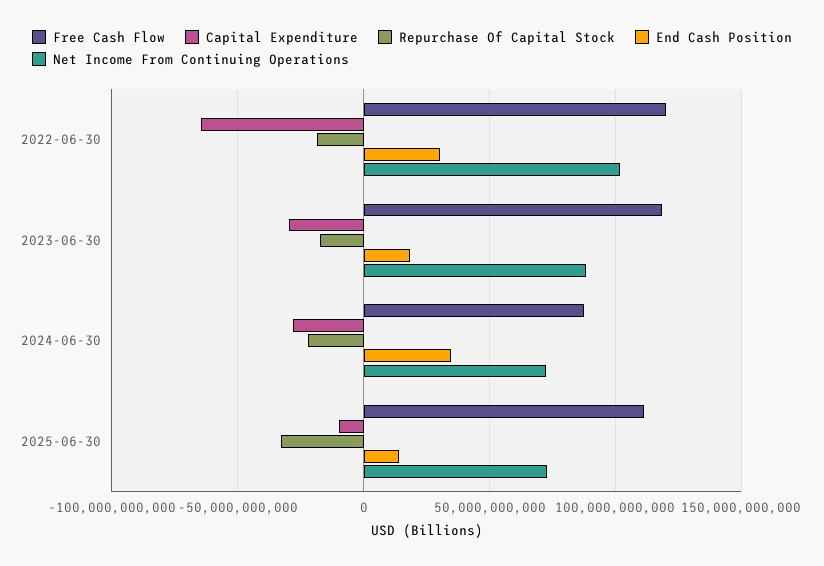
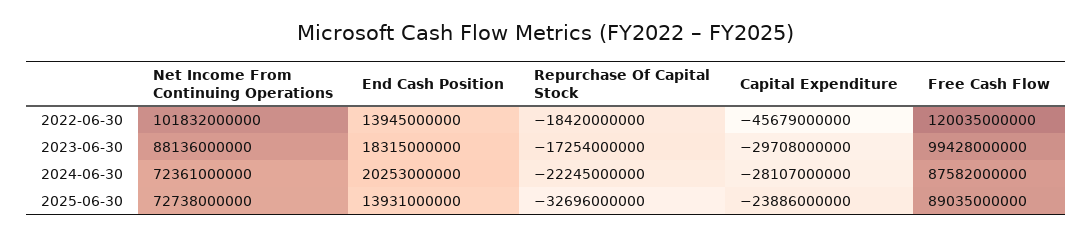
Capital Expenditure, 2022-06-30: -65000000000 -> -45679000000
End Cash Position, 2022-06-30: 30000000000 -> 13945000000
Free Cash Flow, 2023-06-30: 120000000000 -> 99428000000
End Cash Position, 2024-06-30: 35000000000 -> 20253000000
Free Cash Flow, 2025-06-30: 110000000000 -> 89035000000
Capital Expenditure, 2025-06-30: -10000000000 -> -23886000000

